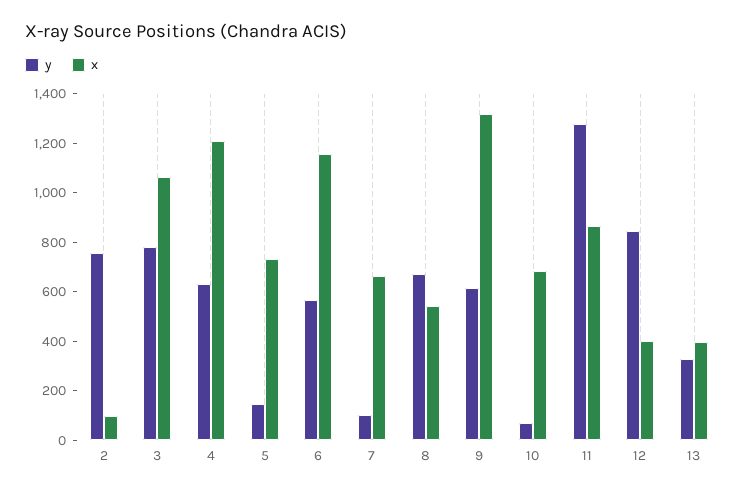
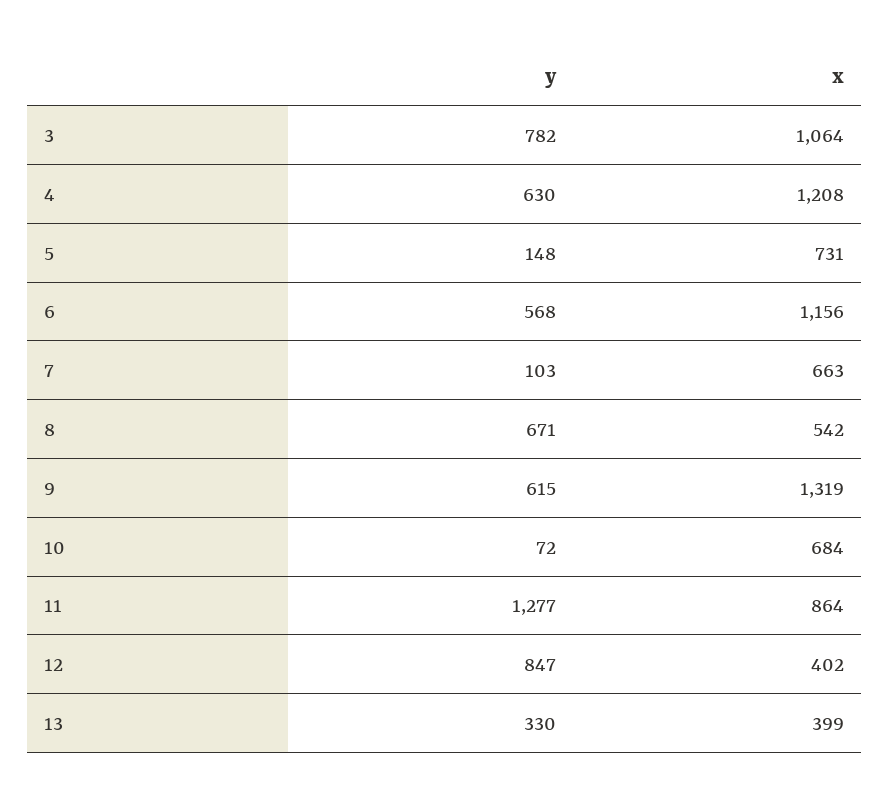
y, 2: 750 -> none
x, 2: 100 -> none

